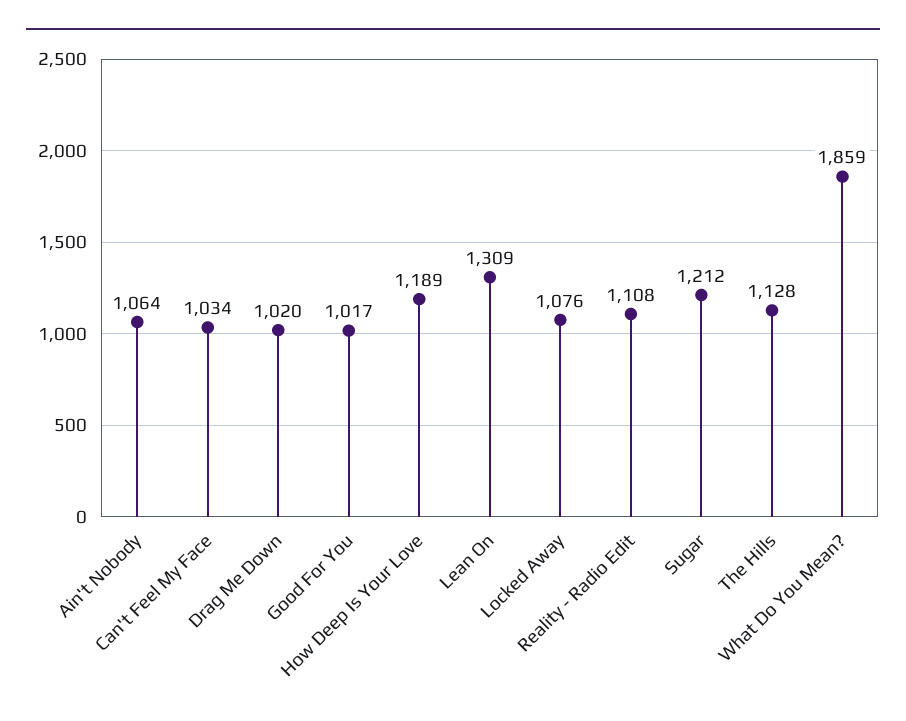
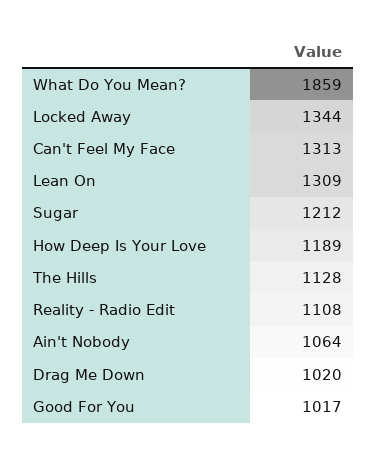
Can't Feel My Face: 1034 -> 1313
Locked Away: 1076 -> 1344

